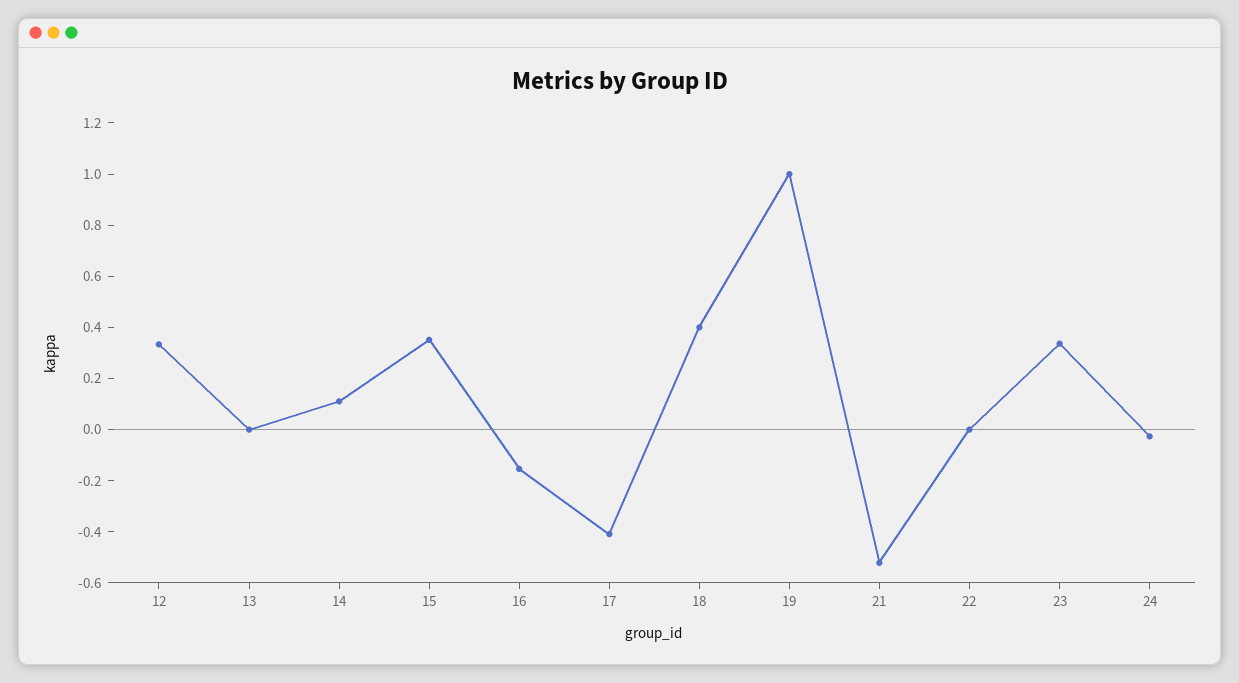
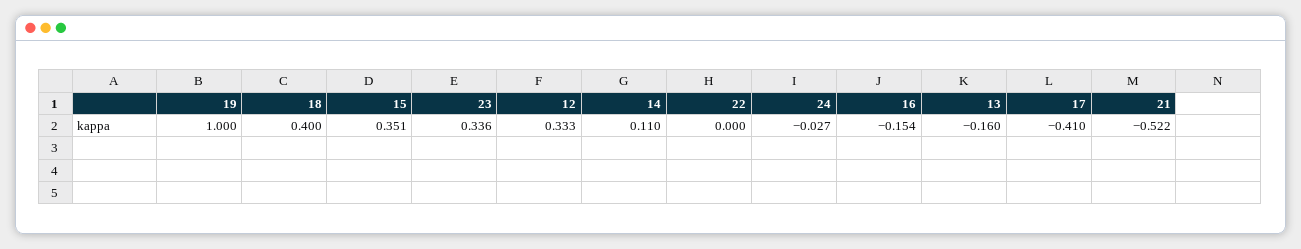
13: 0 -> -0.16

